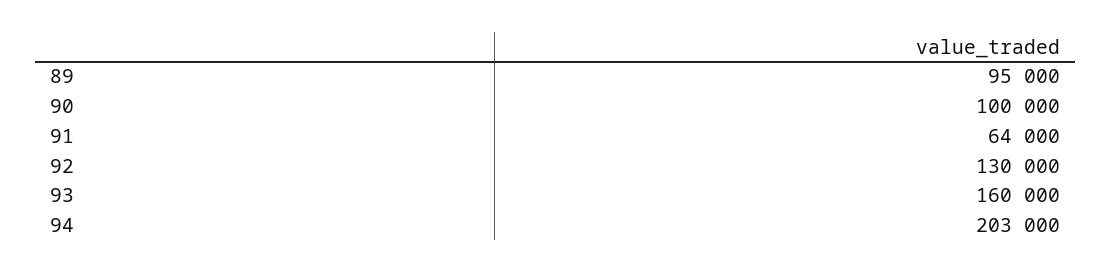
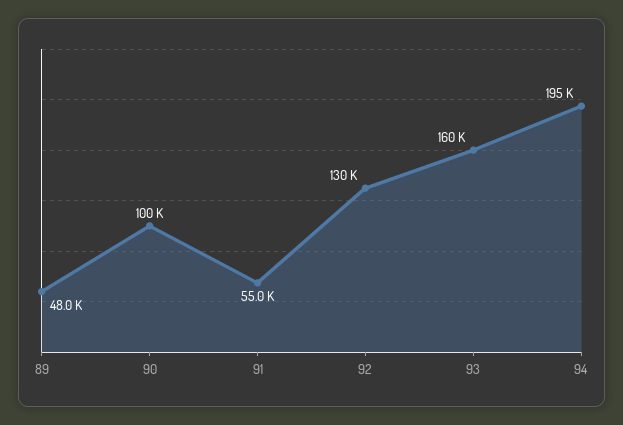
89: 95000 -> 48000
91: 64000 -> 55000
94: 203000 -> 195000

